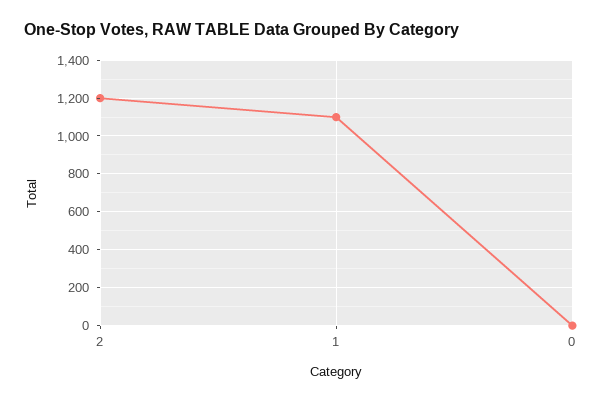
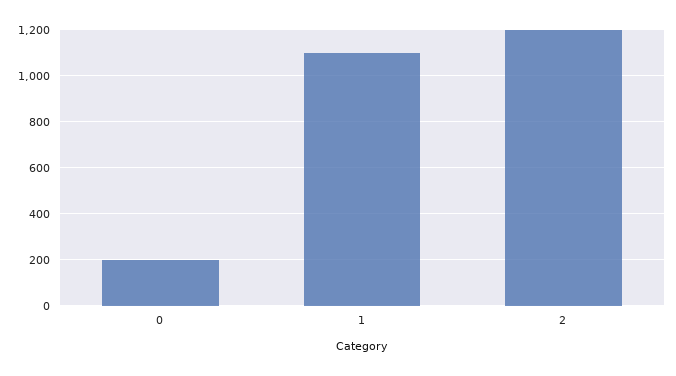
0: 0 -> 200

